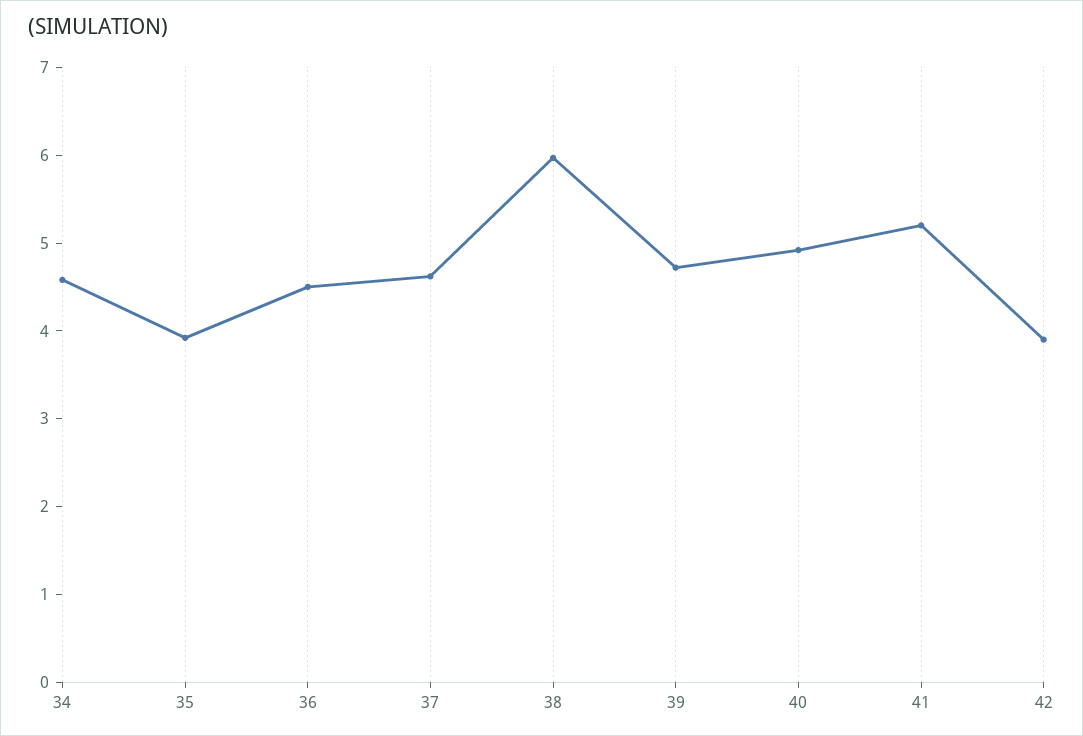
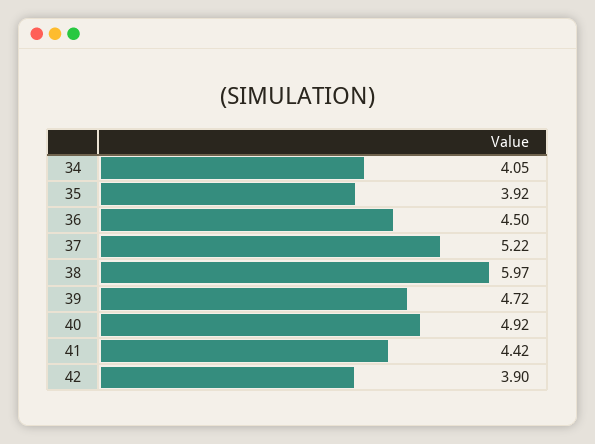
34: 4.6 -> 4.05
37: 4.6 -> 5.22
41: 5.2 -> 4.42

